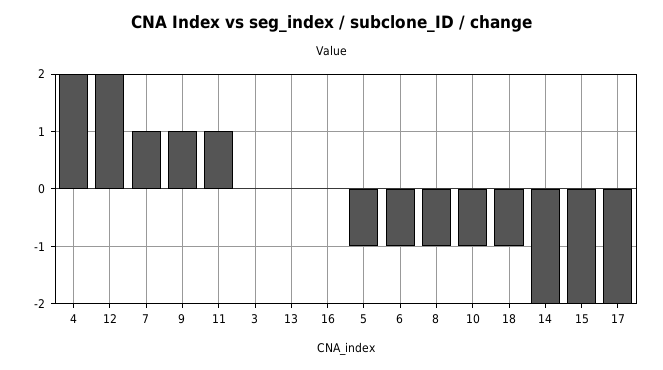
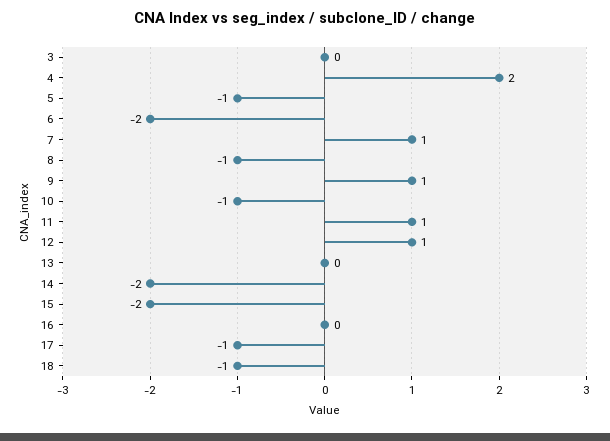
12: 2 -> 1
6: -1 -> -2
17: -2 -> -1

